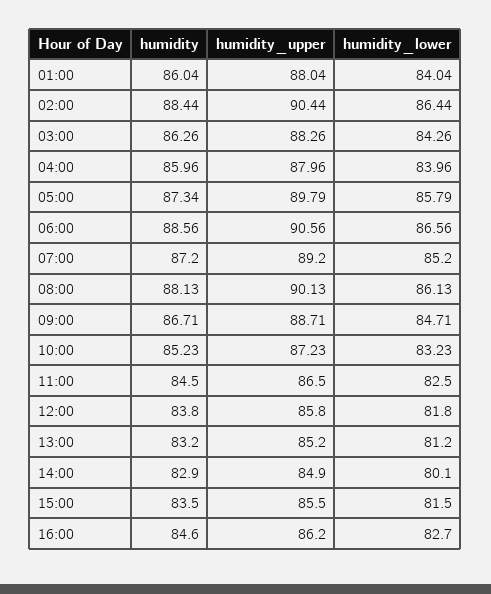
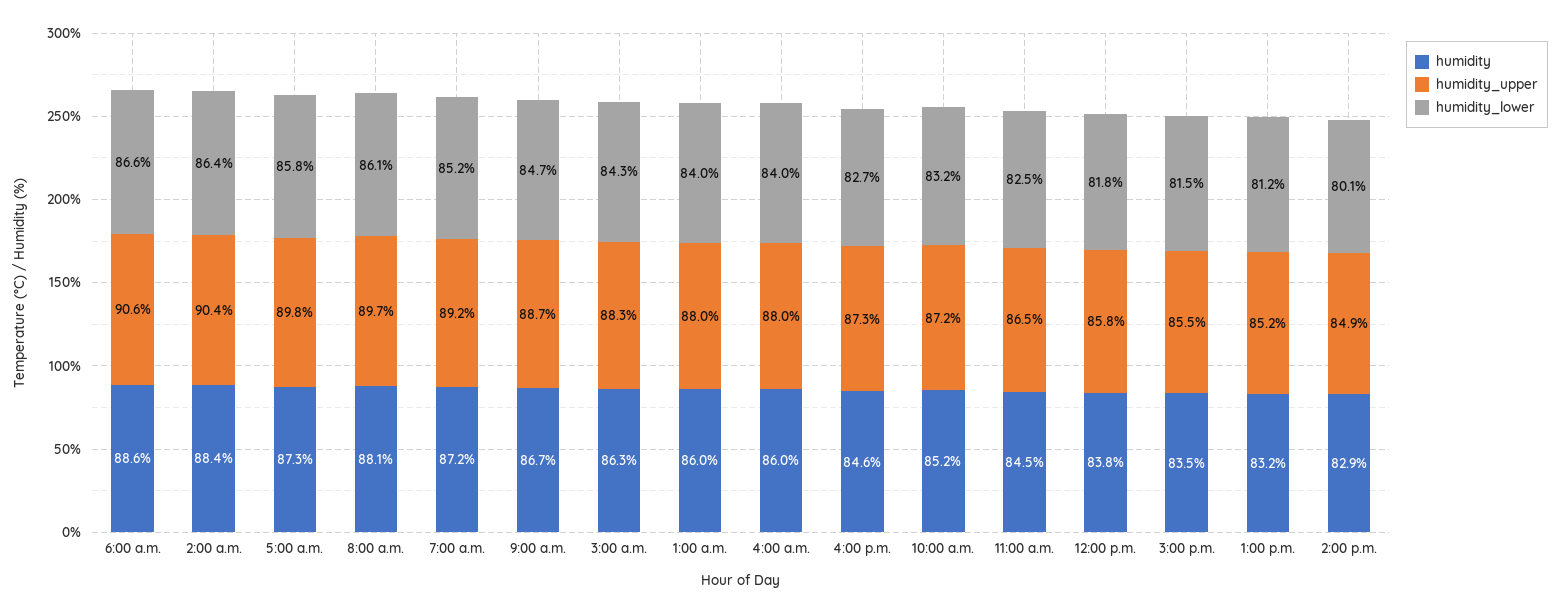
humidity_upper, 08:00: 90.13 -> 89.7
humidity_upper, 16:00: 86.2 -> 87.3

